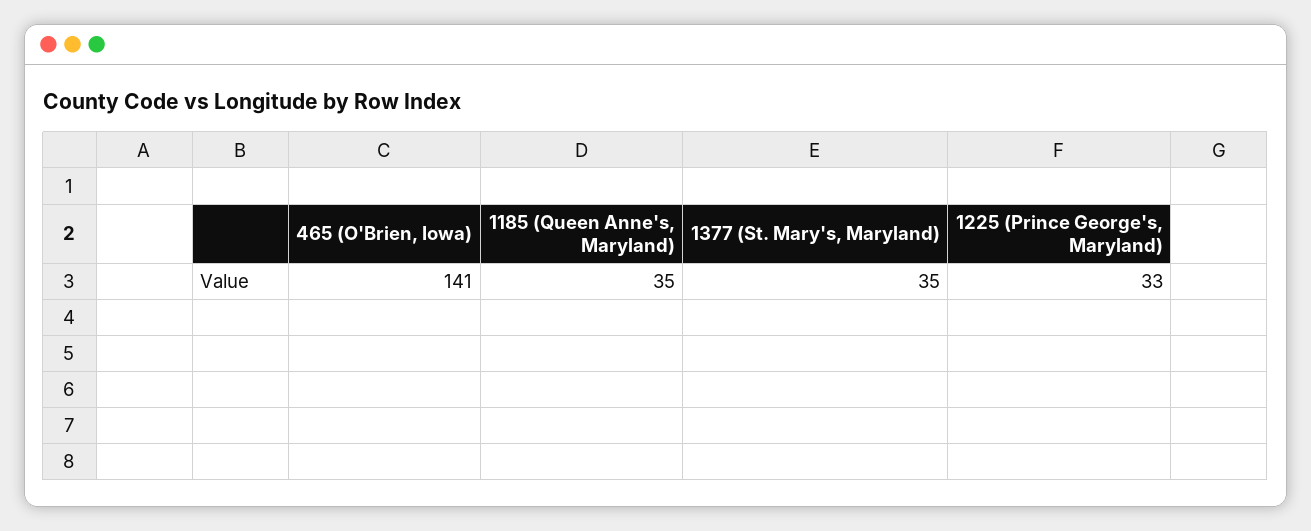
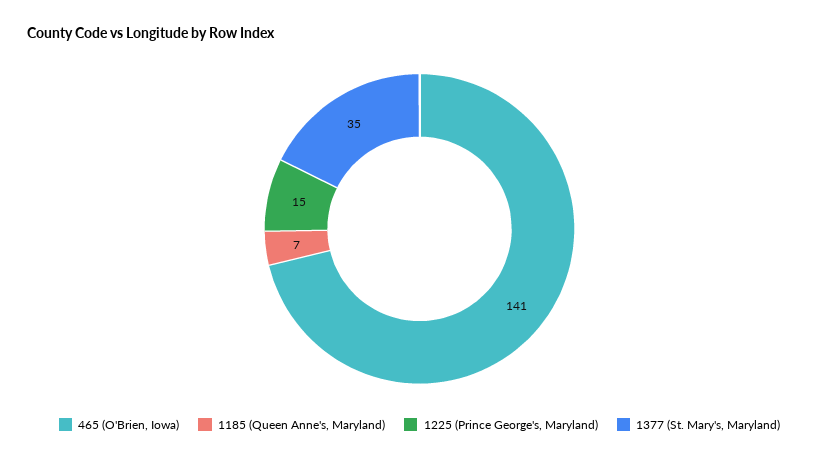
1185 (Queen Anne's, Maryland): 35 -> 7
1225 (Prince George's, Maryland): 33 -> 15

